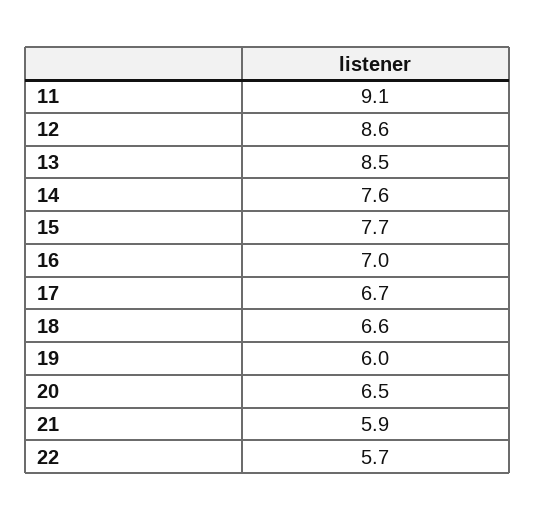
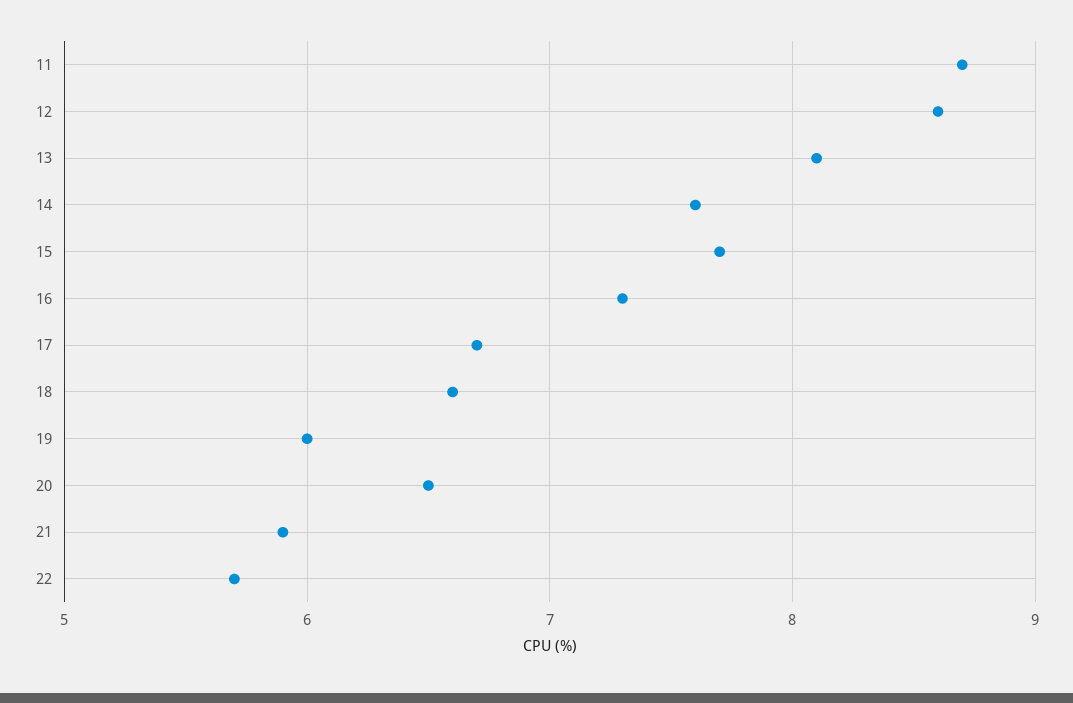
11: 9.1 -> 8.7
13: 8.5 -> 8.1
16: 7 -> 7.3

